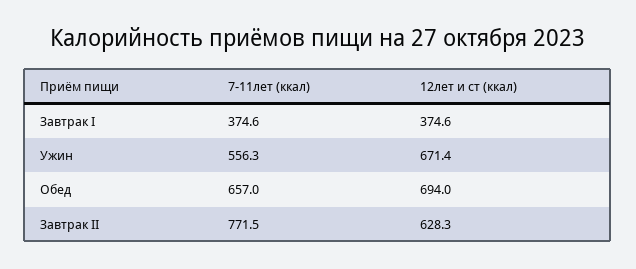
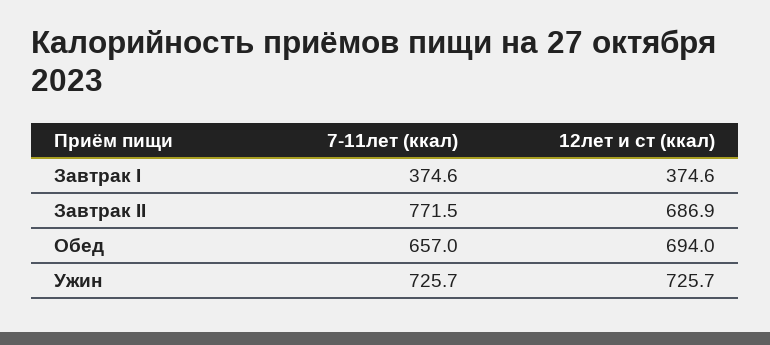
7-11лет (ккал), Ужин: 556.3 -> 725.7
12лет и ст (ккал), Ужин: 671.4 -> 725.7
12лет и ст (ккал), Завтрак II: 628.3 -> 686.9

